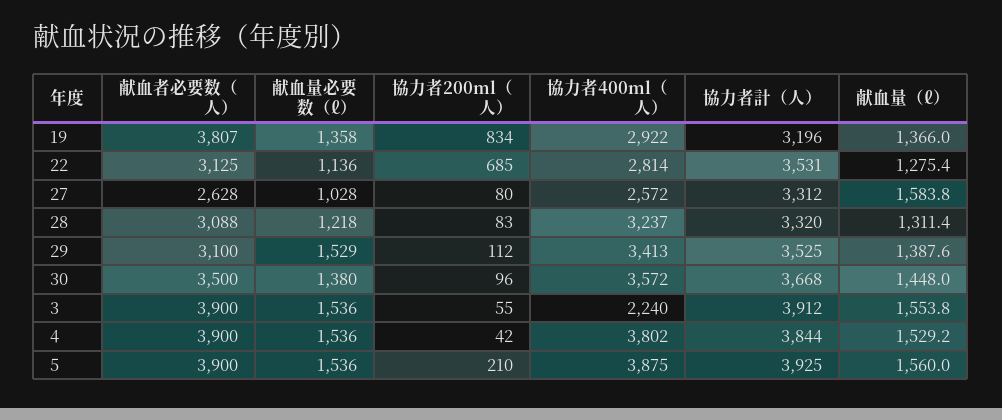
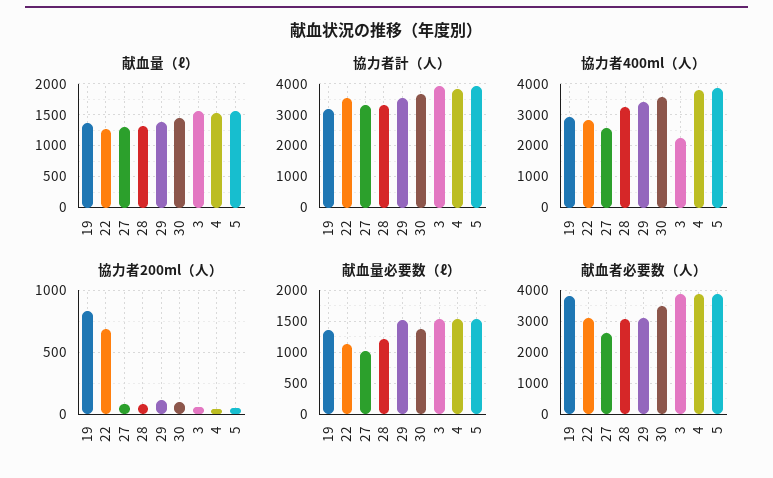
献血量（ℓ）, 27: 1583.8 -> 1300
協力者200ml（人）, 5: 210 -> 50

